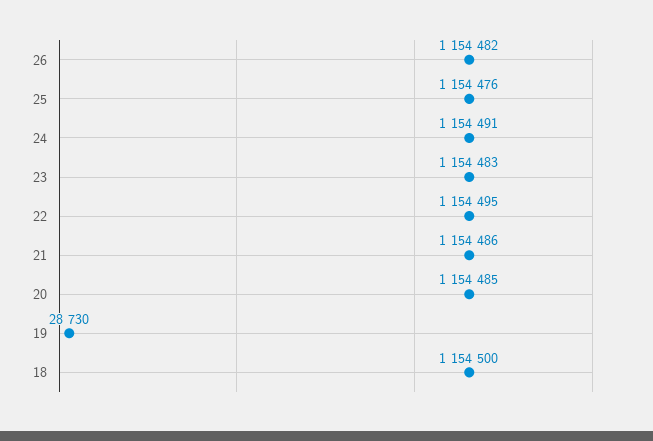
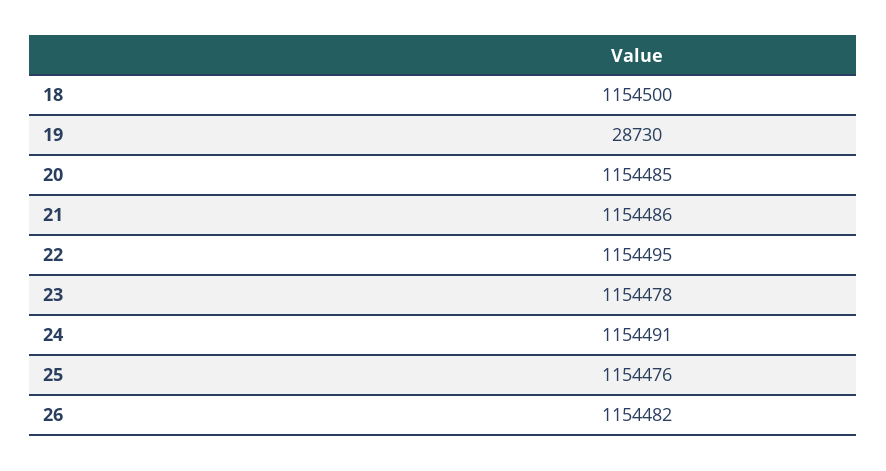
23: 1154483 -> 1154478

